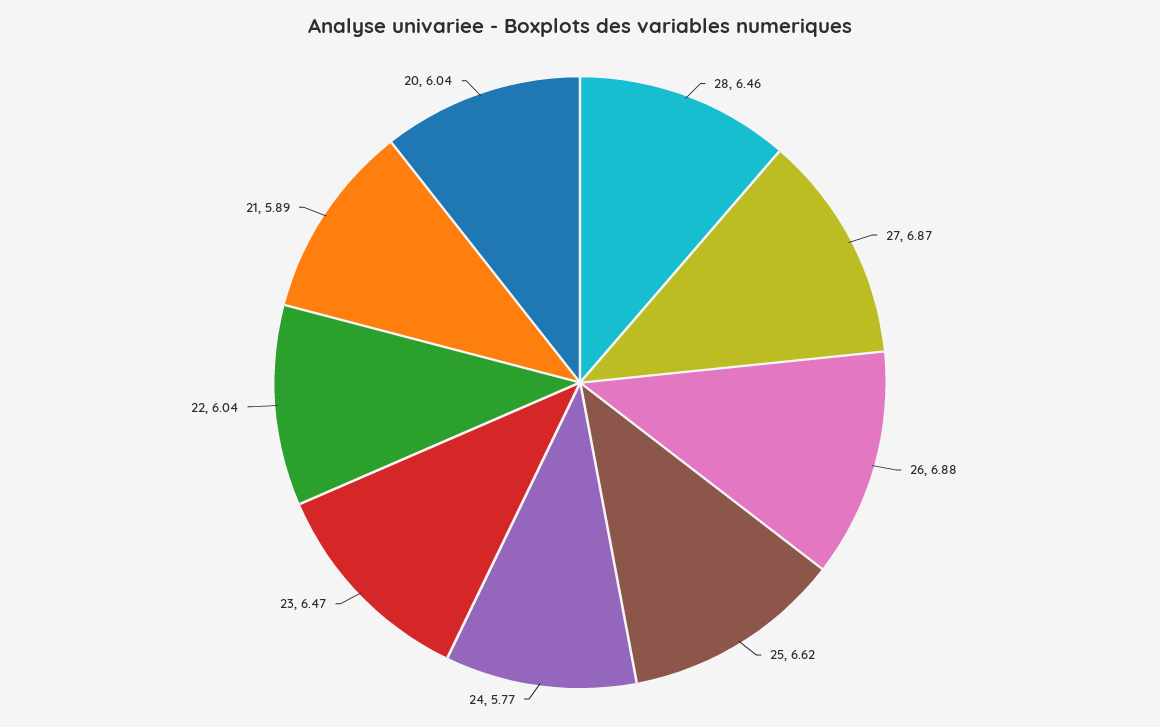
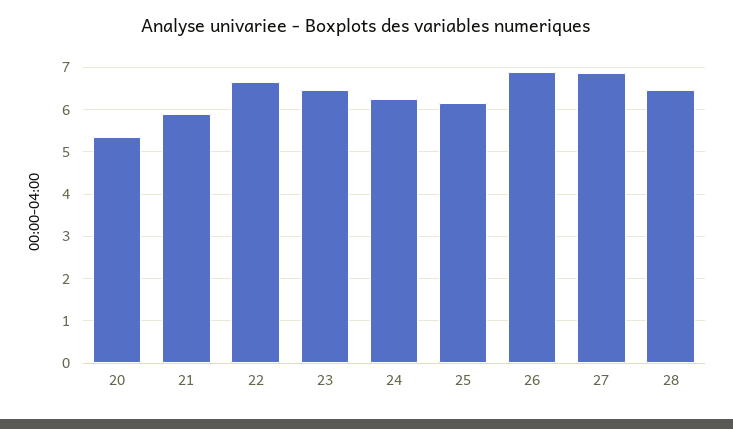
25: 6.62 -> 6.2
24: 5.77 -> 6.2
22: 6.04 -> 6.6
20: 6.04 -> 5.4

